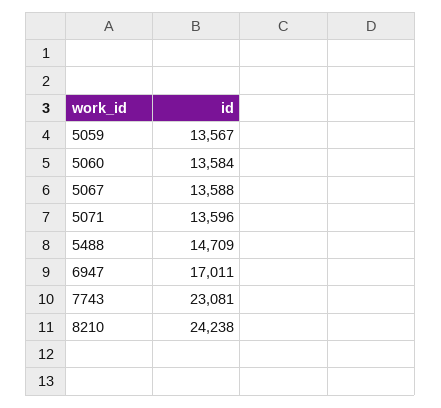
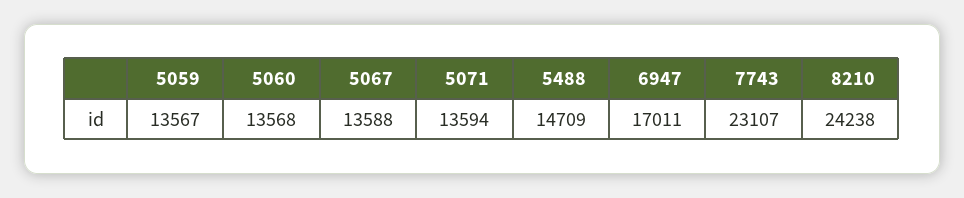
5060: 13584 -> 13568
5071: 13596 -> 13594
7743: 23081 -> 23107

